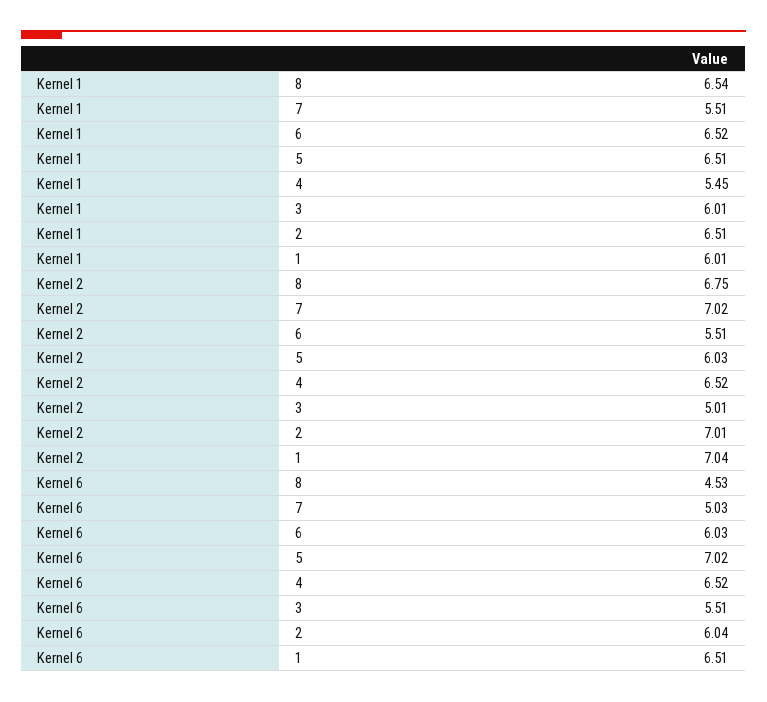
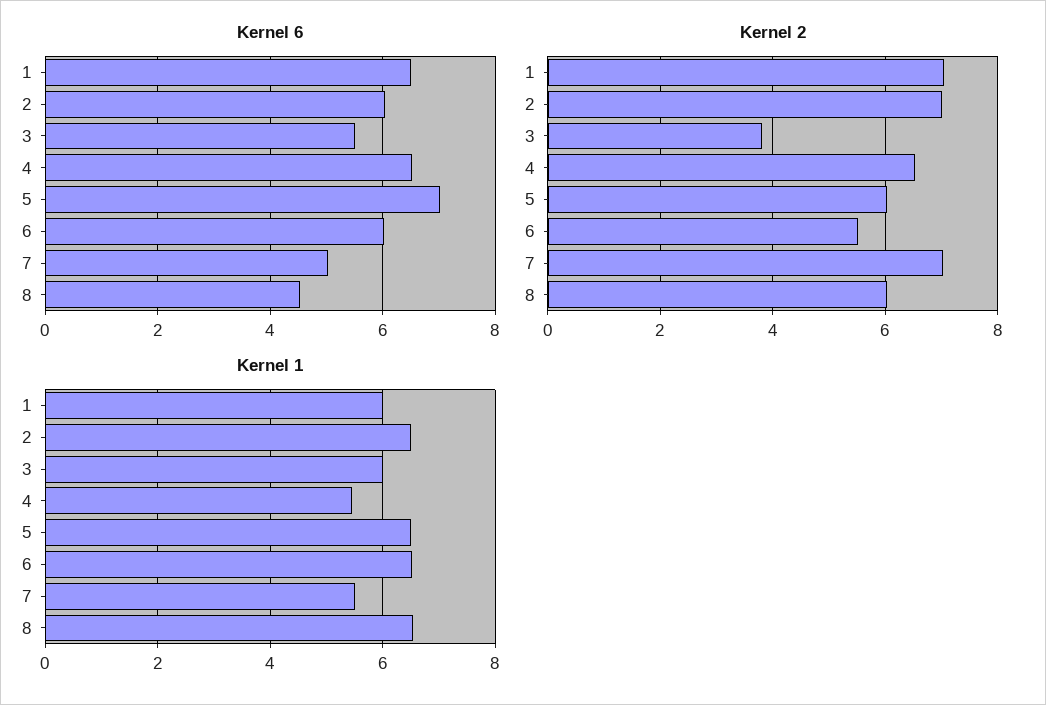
Kernel 2, 8: 6.75 -> 6
Kernel 2, 3: 5.01 -> 3.8

